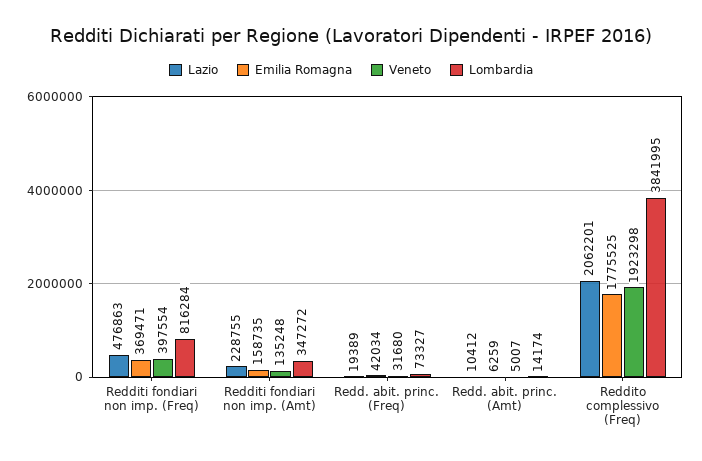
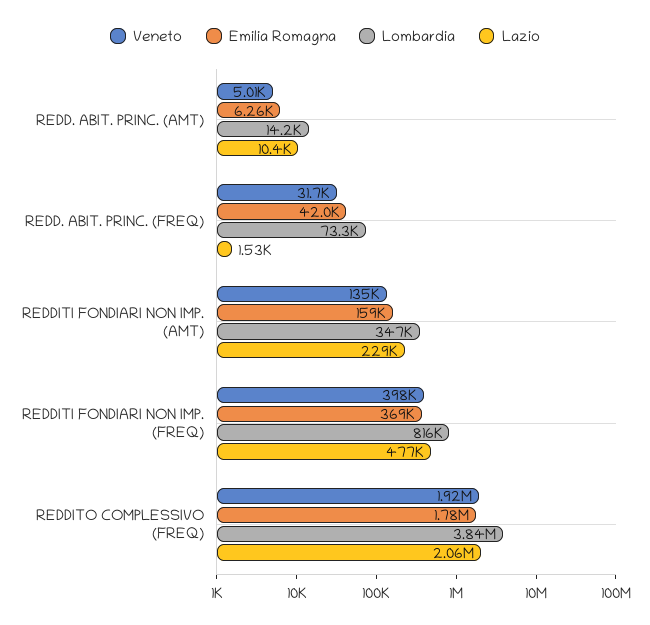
Lazio, Redd. abit. princ. (Freq): 19389 -> 1530

